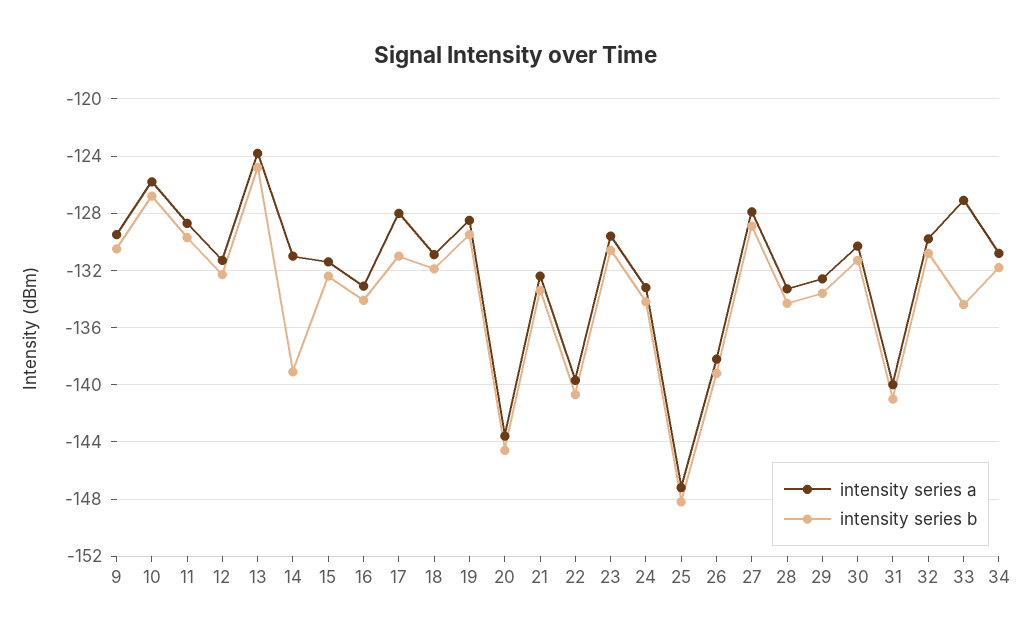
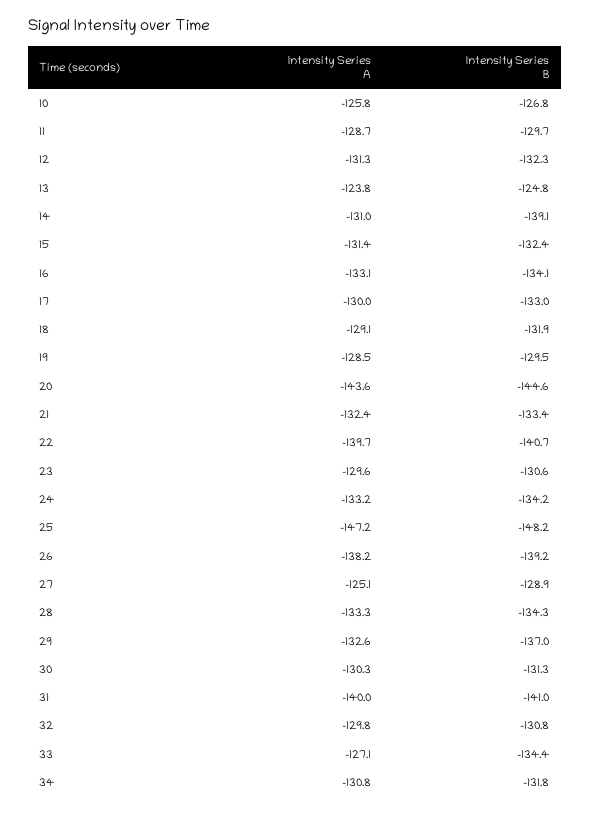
intensity series a, 9: -129.5 -> none
intensity series b, 9: -130.5 -> none
intensity series a, 17: -128 -> -130
intensity series b, 17: -131 -> -133
intensity series a, 18: -131 -> -129.1
intensity series a, 27: -128 -> -125.1
intensity series b, 29: -133.5 -> -137

